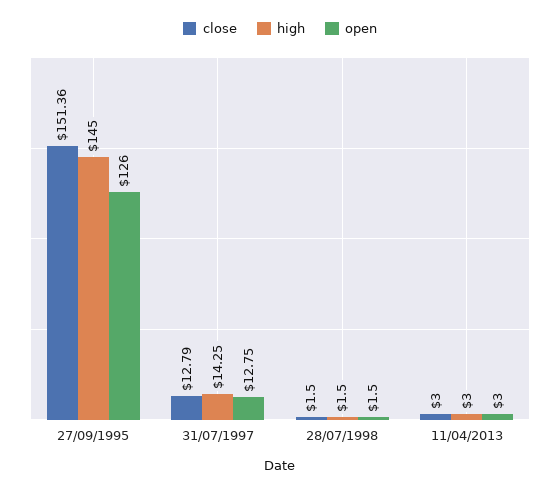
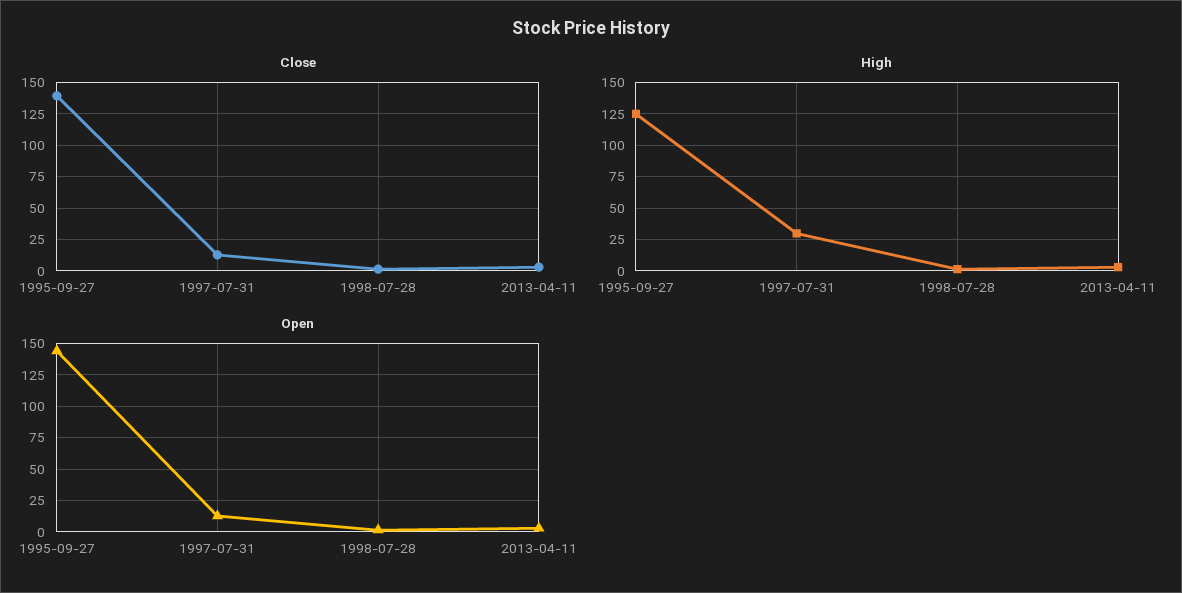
close, 27/09/1995: 151.36 -> 140
high, 27/09/1995: 145 -> 125
open, 27/09/1995: 126 -> 145
high, 31/07/1997: 14.25 -> 30

